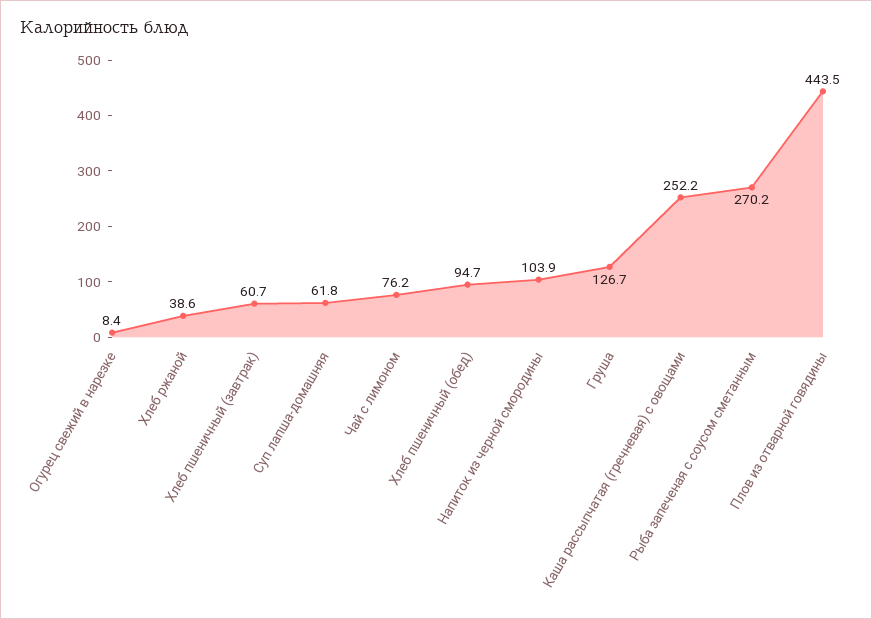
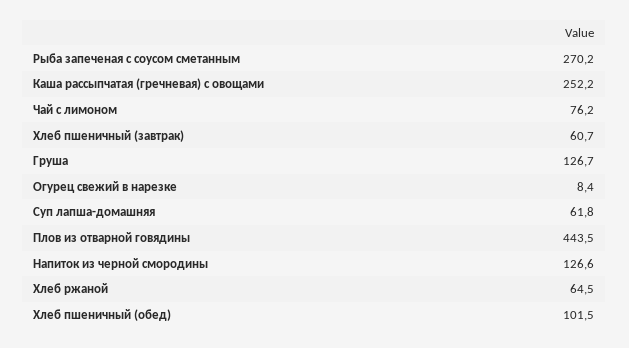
Хлеб ржаной: 38.6 -> 64.5
Хлеб пшеничный (обед): 94.7 -> 101.5
Напиток из черной смородины: 103.9 -> 126.6

